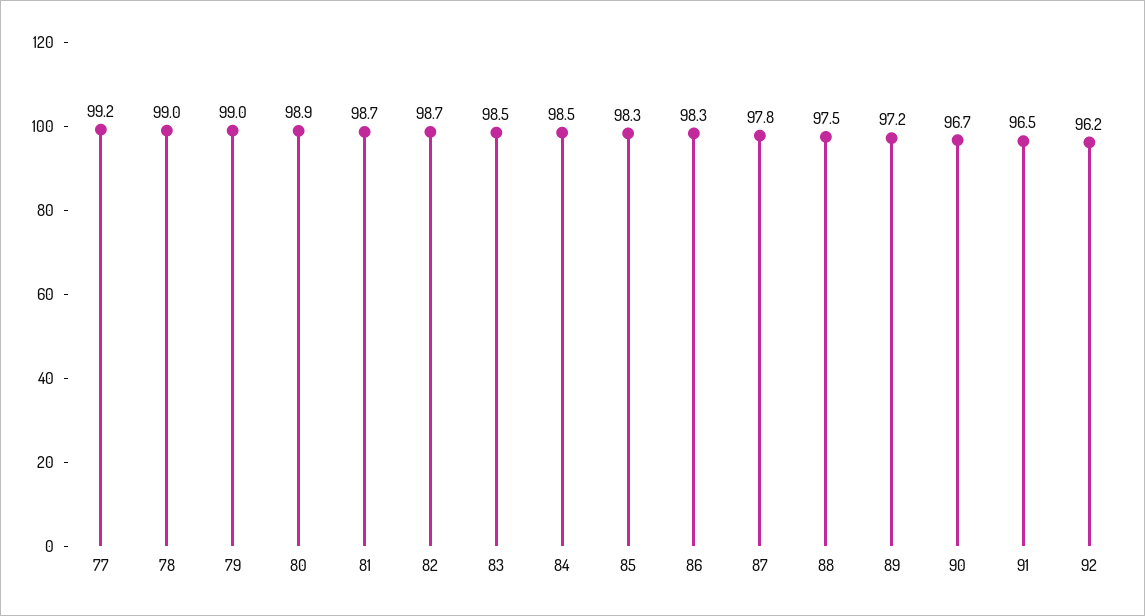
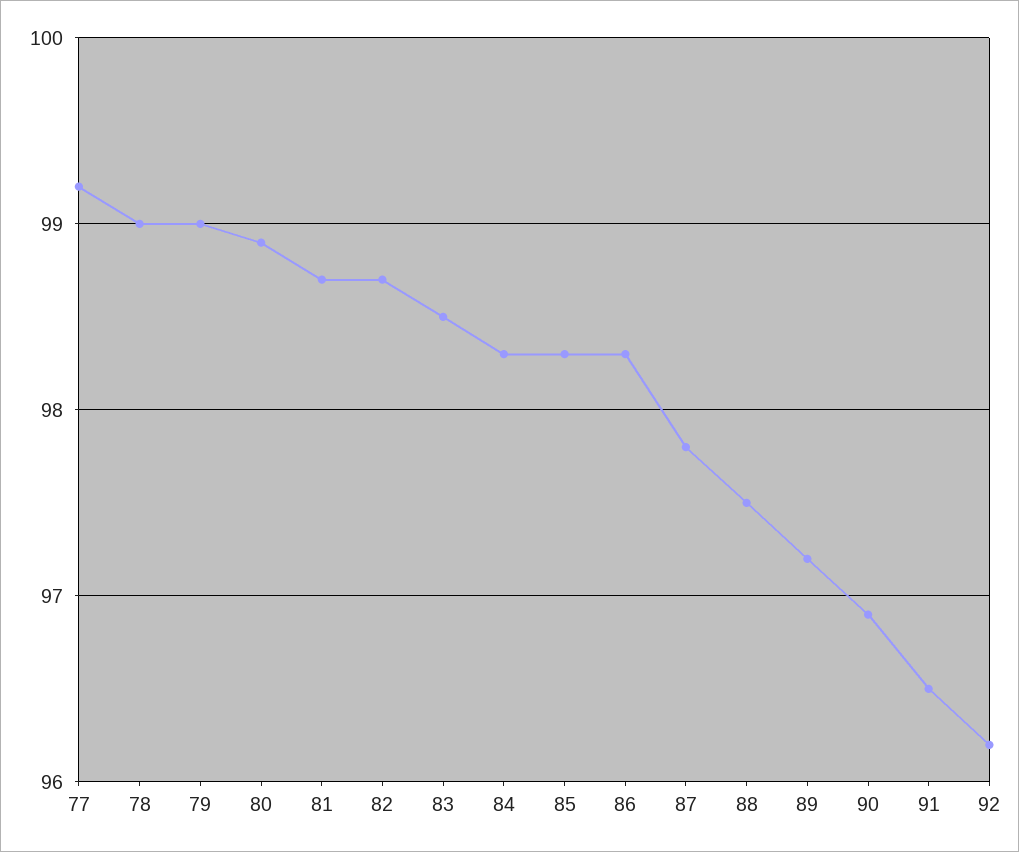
84: 98.5 -> 98.3
90: 96.7 -> 96.9

